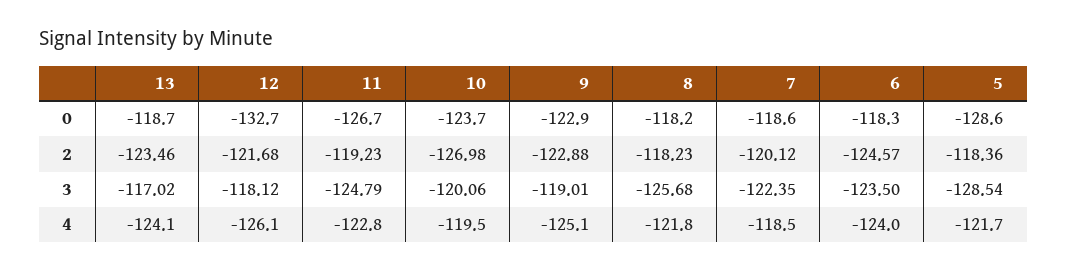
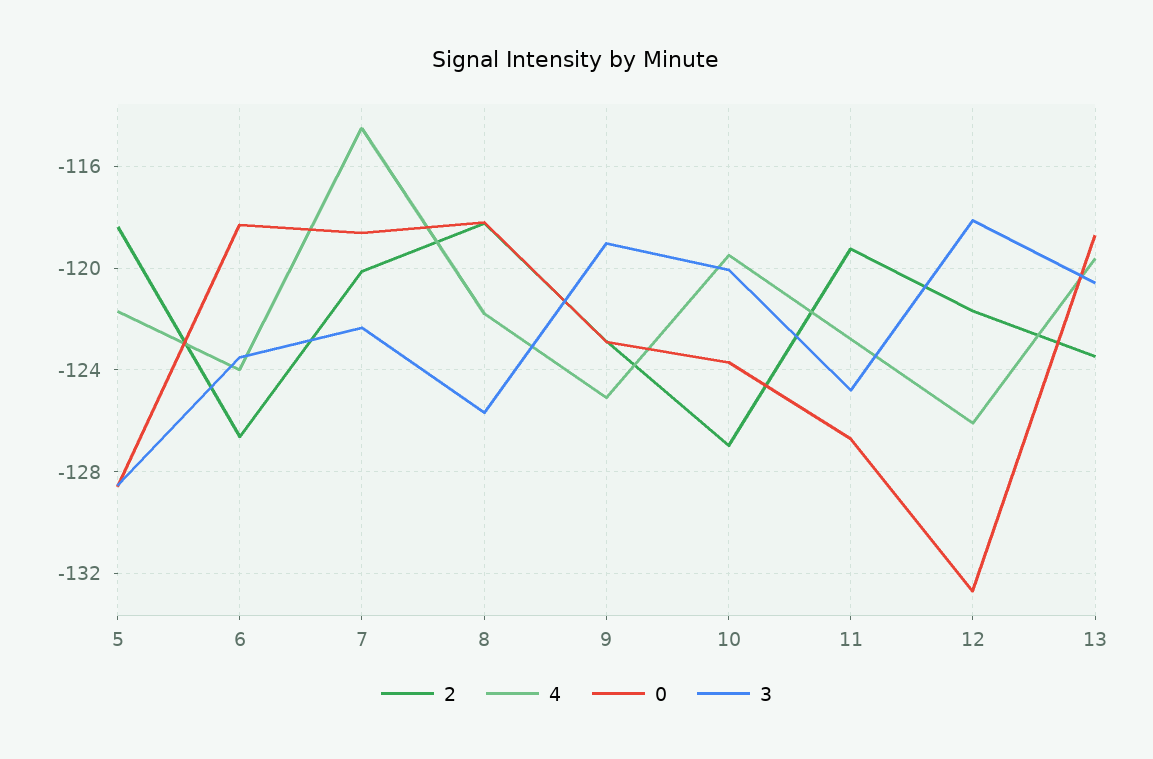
2, 6: -124.57 -> -126.5
3, 13: -117.02 -> -120.5
4, 13: -124.1 -> -119.5
4, 7: -118.5 -> -114.5

